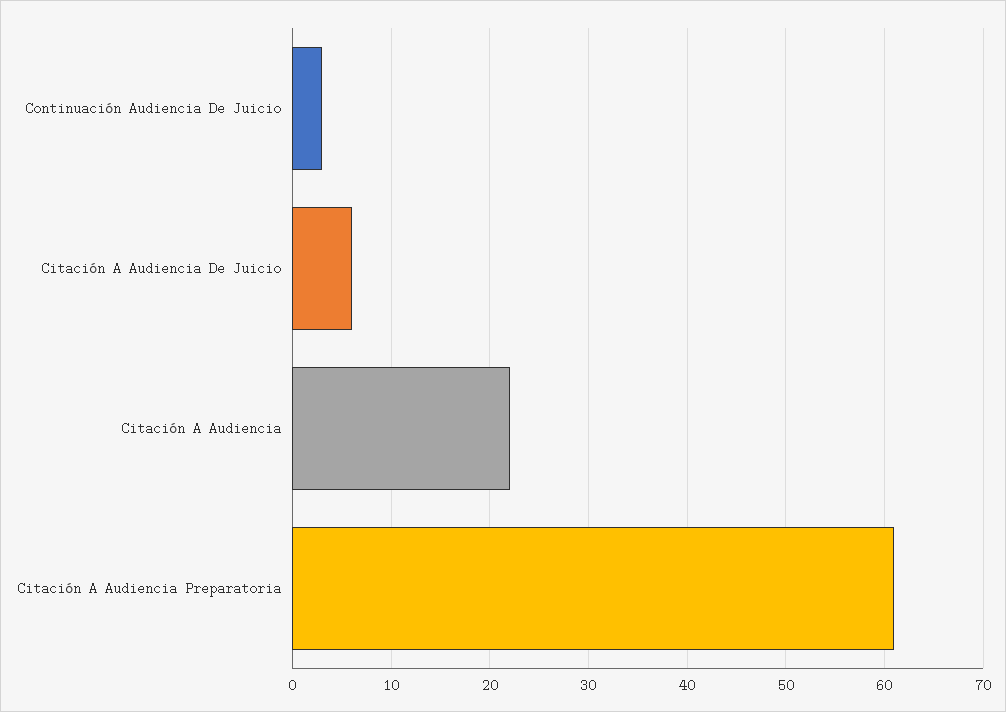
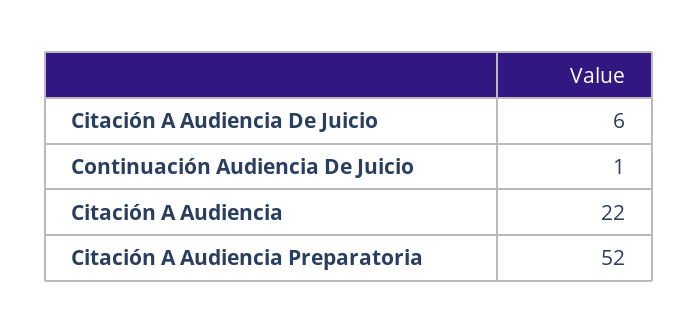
Continuación Audiencia De Juicio: 3 -> 1
Citación A Audiencia Preparatoria: 61 -> 52

